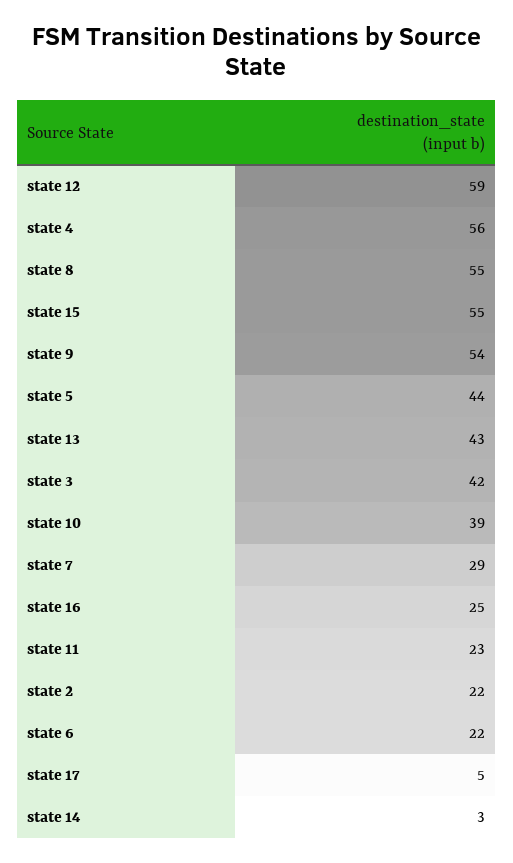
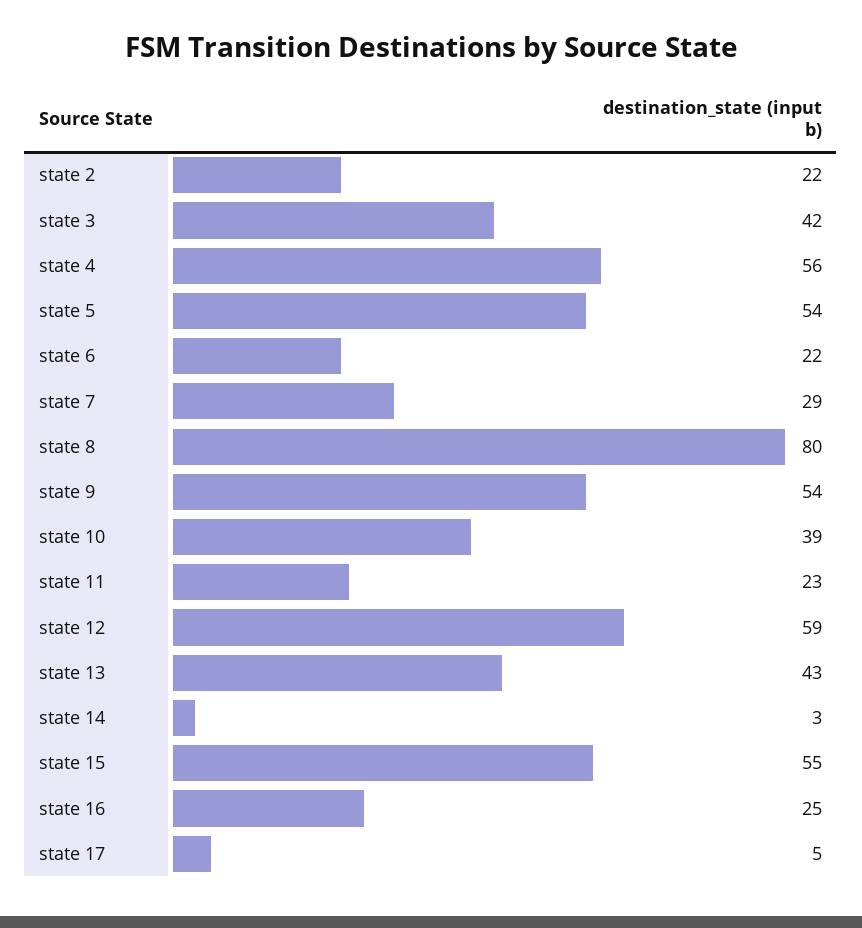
state 8: 55 -> 80
state 5: 44 -> 54

